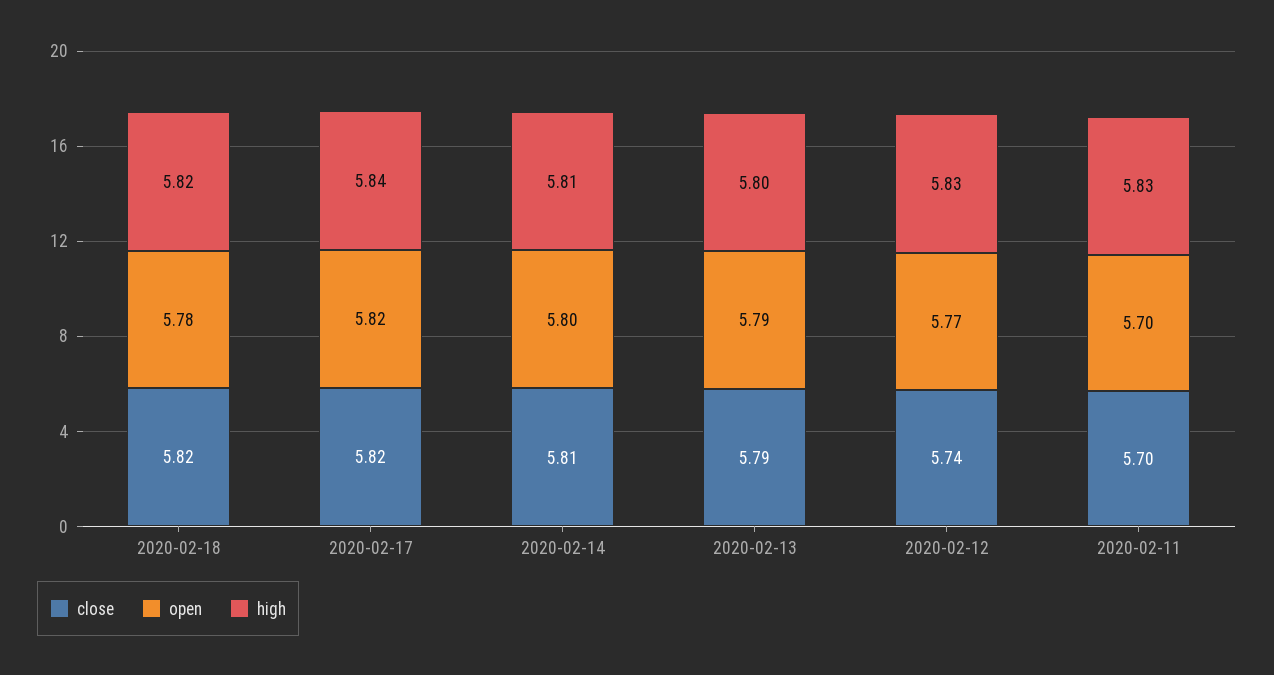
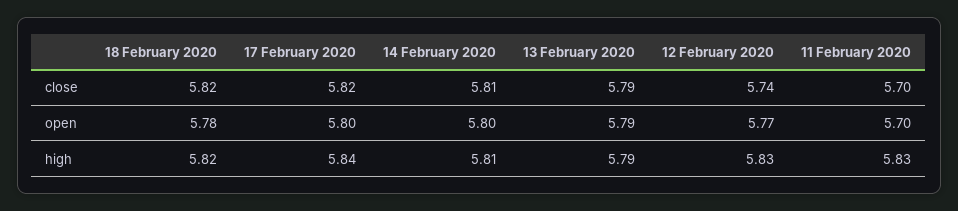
open, 2020-02-17: 5.82 -> 5.8
high, 2020-02-13: 5.8 -> 5.79

